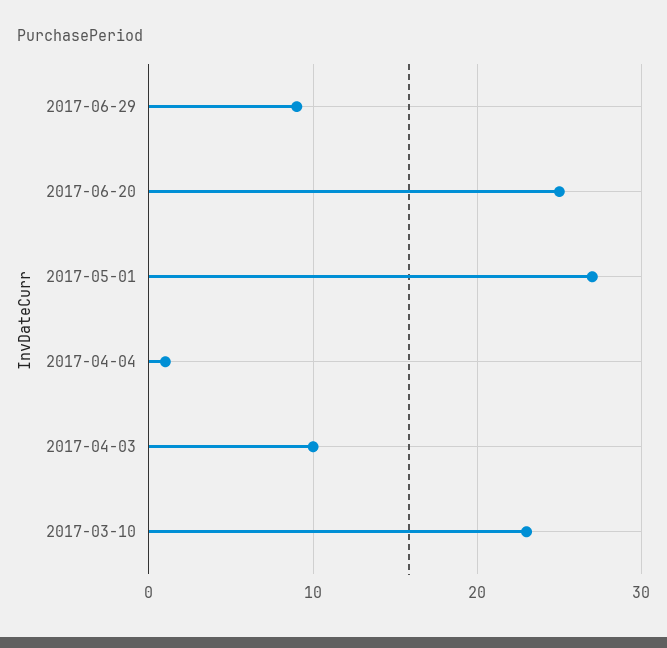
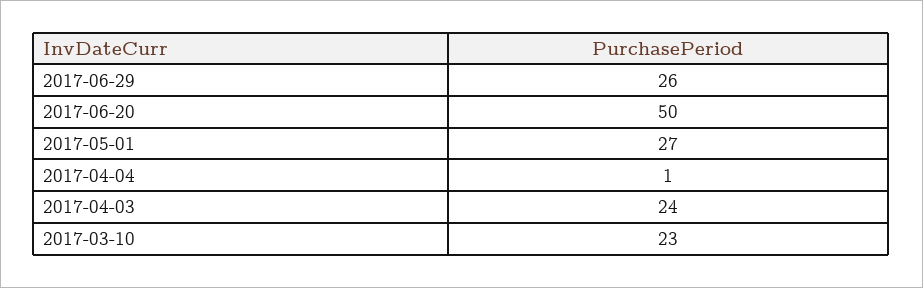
2017-06-29: 9 -> 26
2017-06-20: 25 -> 50
2017-04-03: 10 -> 24

